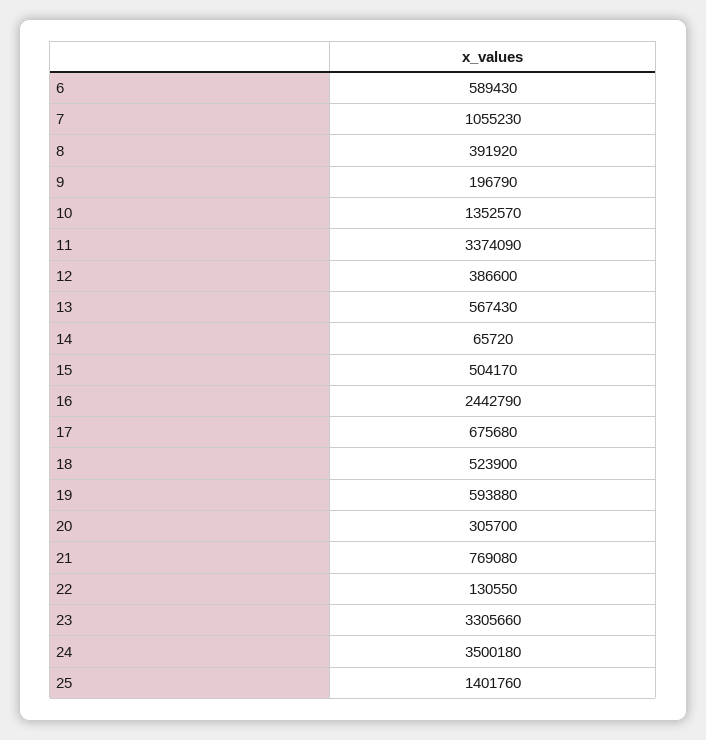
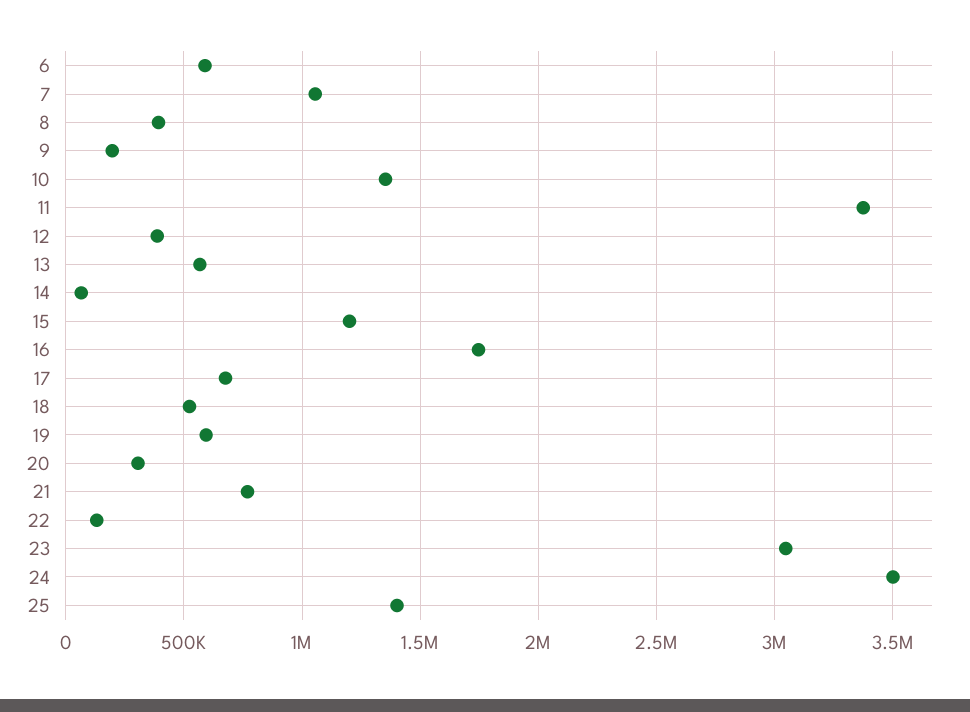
15: 504170 -> 1200000
16: 2442790 -> 1750000
23: 3305660 -> 3050000

